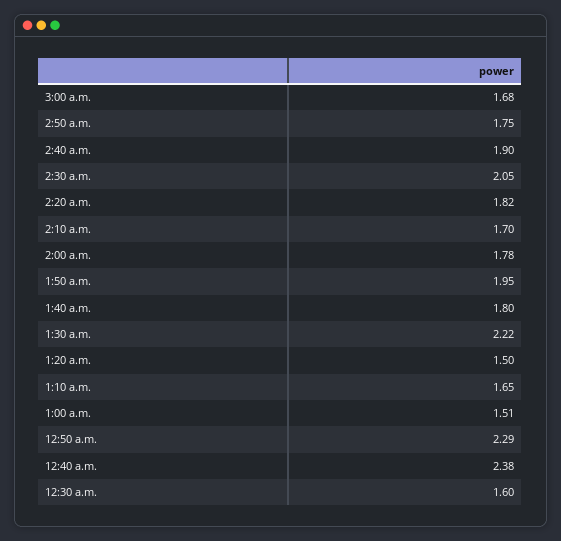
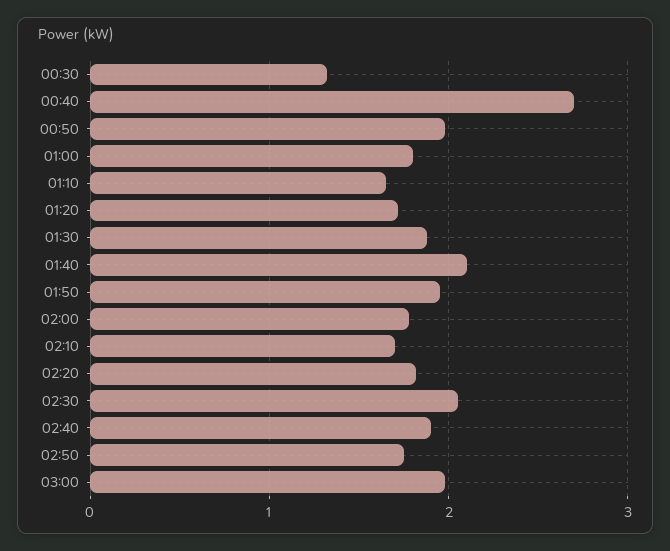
3:00 a.m.: 1.68 -> 2
1:40 a.m.: 1.8 -> 2.1
1:30 a.m.: 2.22 -> 1.9
1:20 a.m.: 1.5 -> 1.7
1:00 a.m.: 1.51 -> 1.8
12:50 a.m.: 2.29 -> 2
12:40 a.m.: 2.38 -> 2.7
12:30 a.m.: 1.6 -> 1.3

